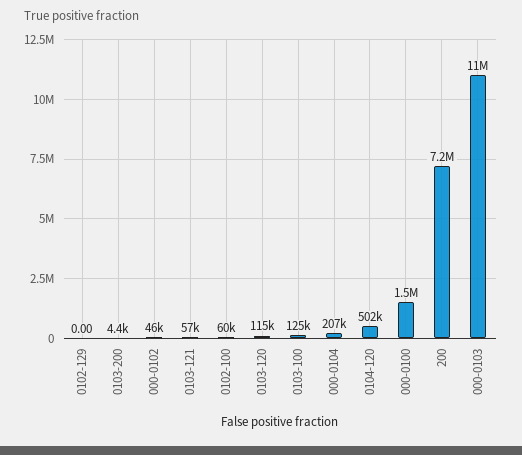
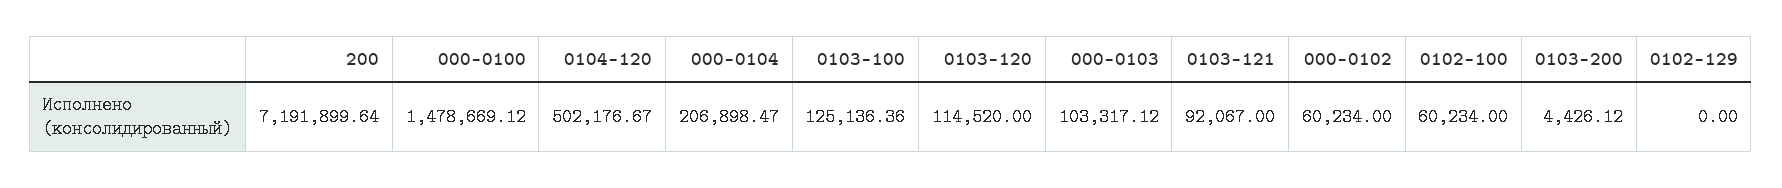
000-0102: 46000 -> 60234
0103-121: 57000 -> 92067
000-0103: 11000000 -> 103317.12

